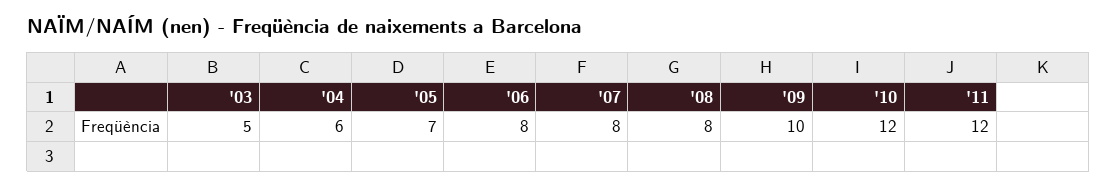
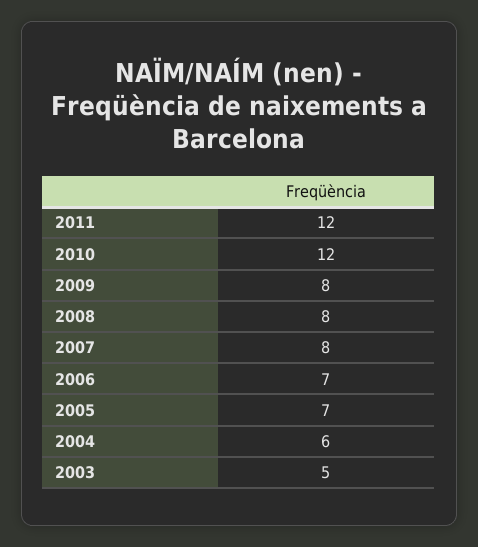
'06: 8 -> 7
'09: 10 -> 8

